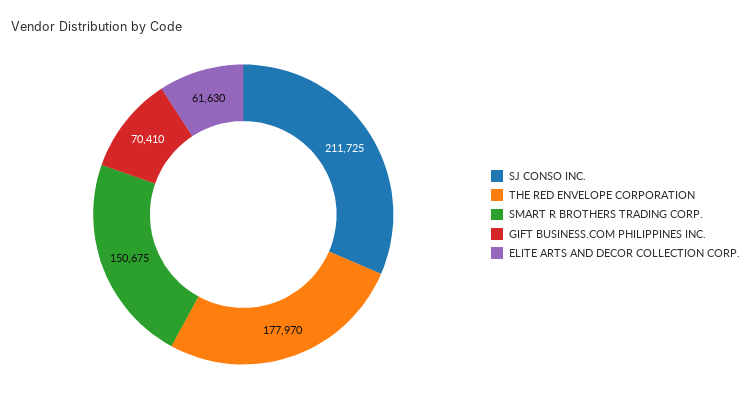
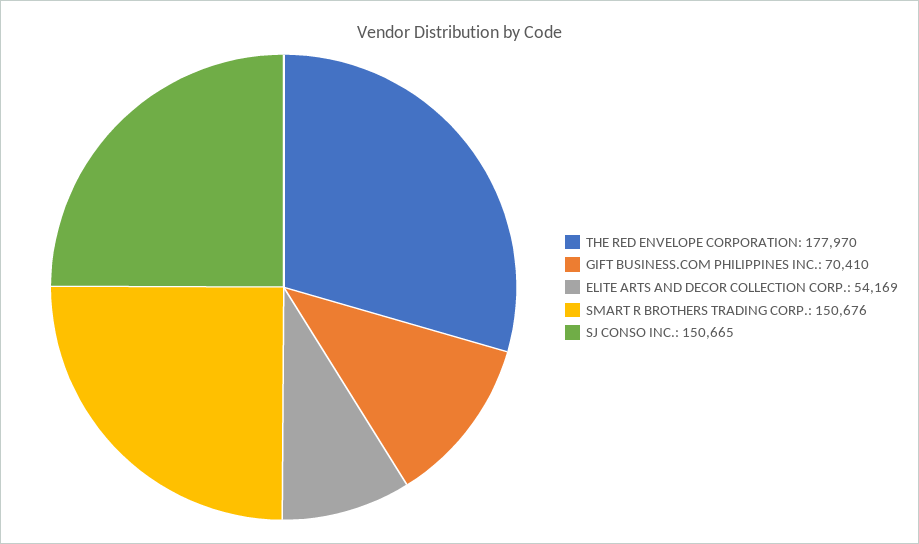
SJ CONSO INC.: 211725 -> 150665
SMART R BROTHERS TRADING CORP.: 150675 -> 150676
ELITE ARTS AND DECOR COLLECTION CORP.: 61630 -> 54169

